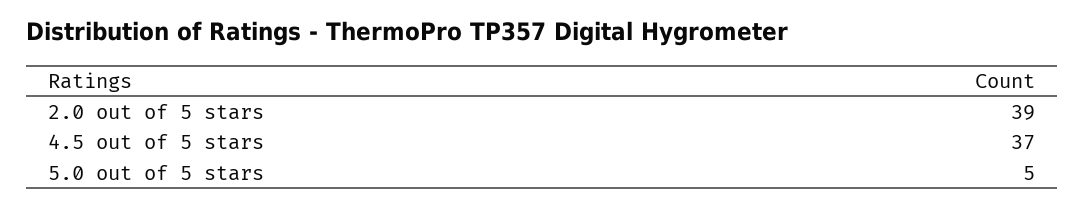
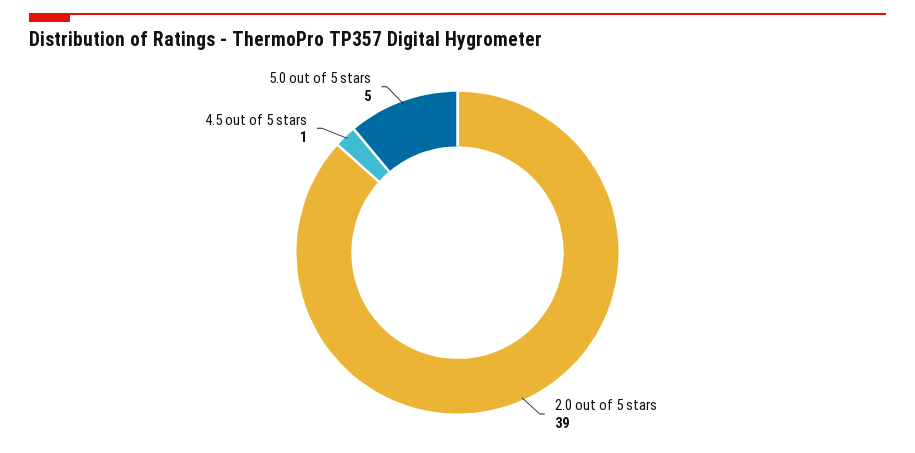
4.5 out of 5 stars: 37 -> 1

